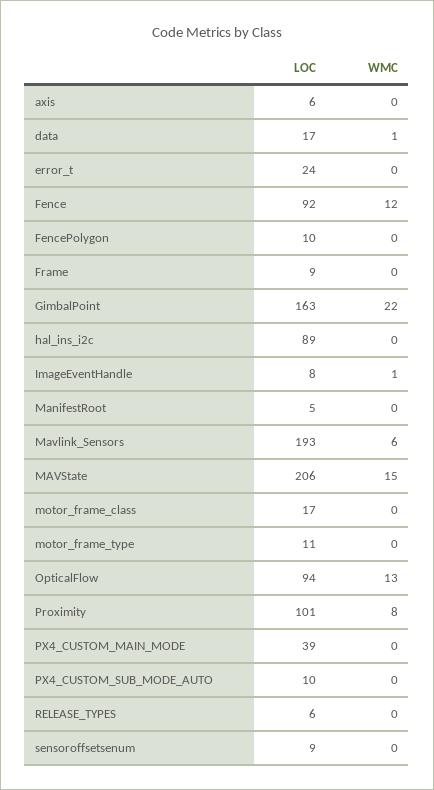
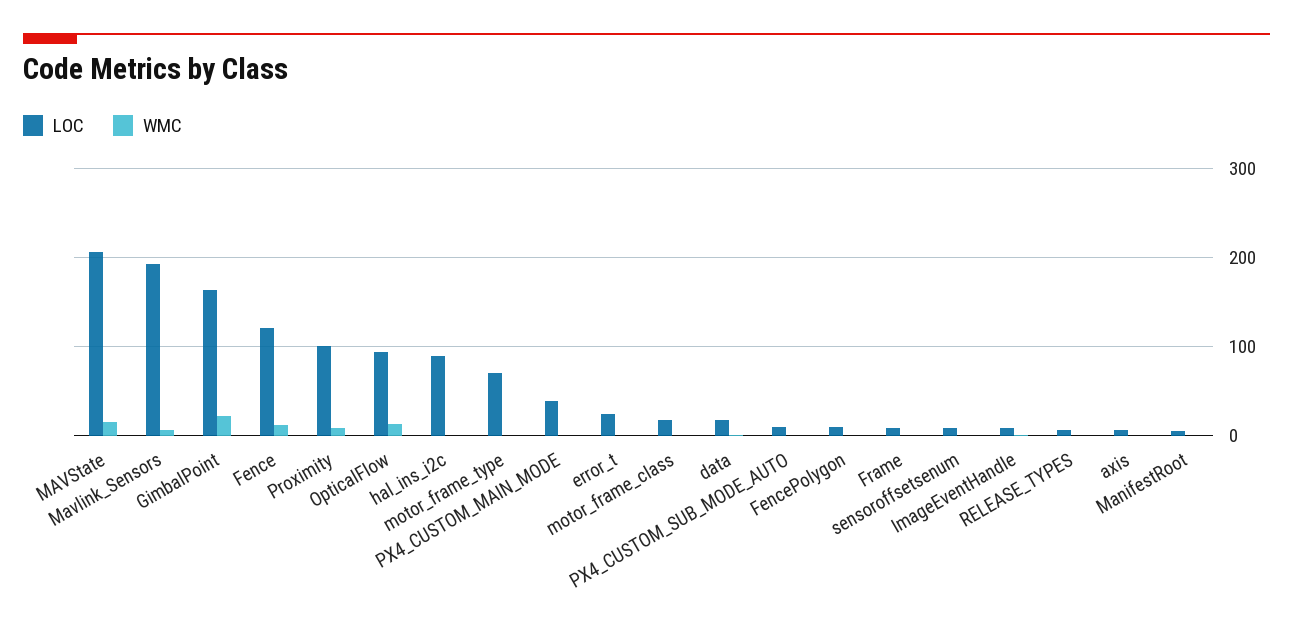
LOC, Fence: 92 -> 120
LOC, motor_frame_type: 11 -> 70

